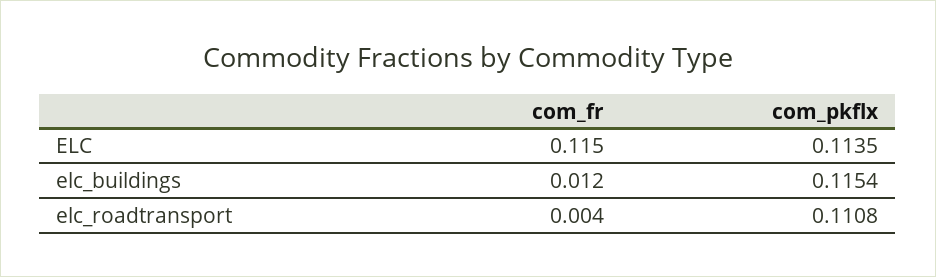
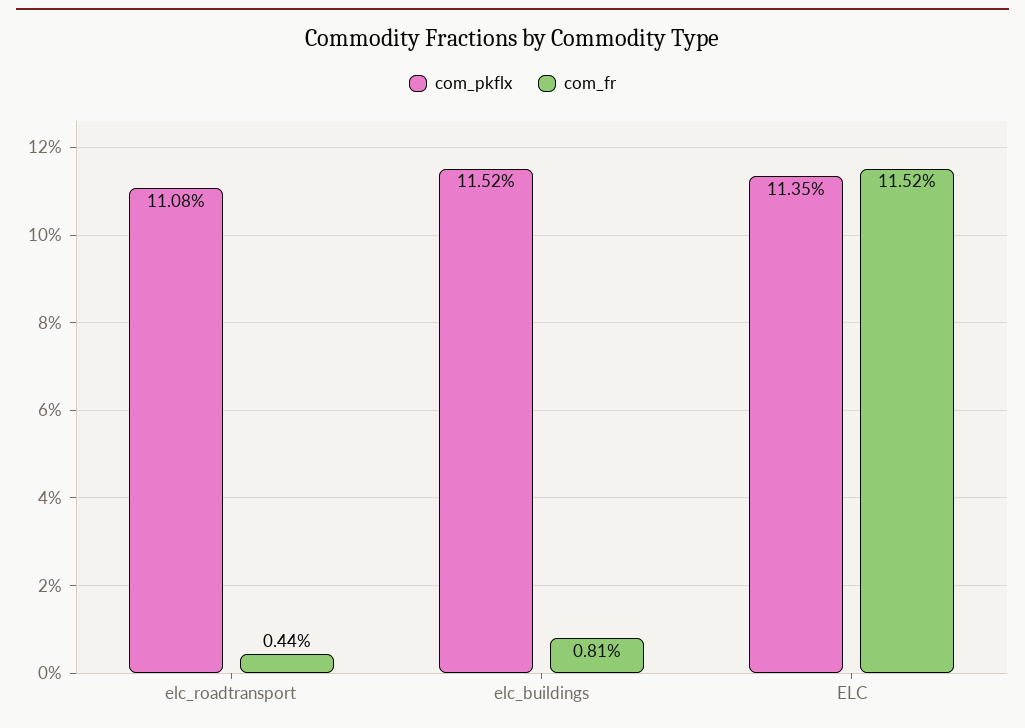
com_fr, elc_buildings: 0.012 -> 0.0081
com_pkflx, elc_buildings: 0.1154 -> 0.1152

